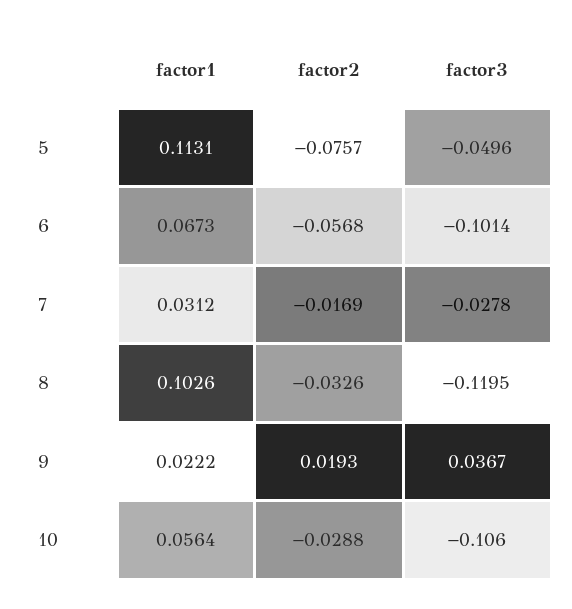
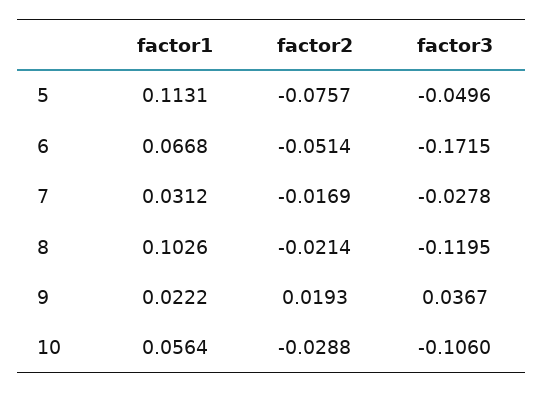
factor1, 6: 0.0673 -> 0.0668
factor2, 6: -0.0568 -> -0.0514
factor3, 6: -0.1014 -> -0.1715
factor2, 8: -0.0326 -> -0.0214

